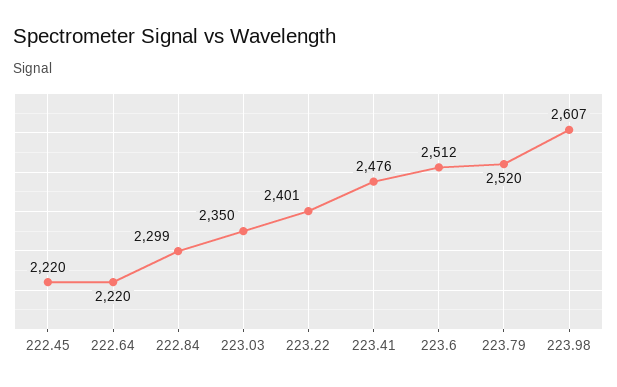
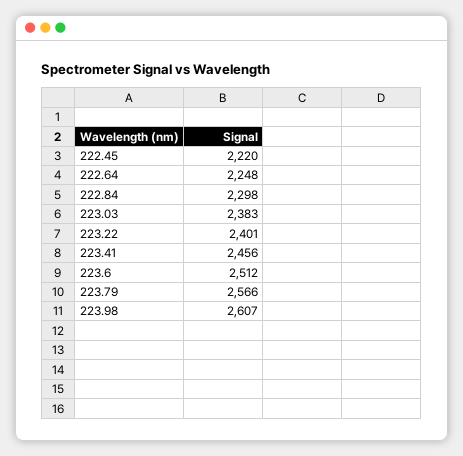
222.64: 2220 -> 2248
222.84: 2299 -> 2298
223.03: 2350 -> 2383
223.41: 2476 -> 2456
223.79: 2520 -> 2566

